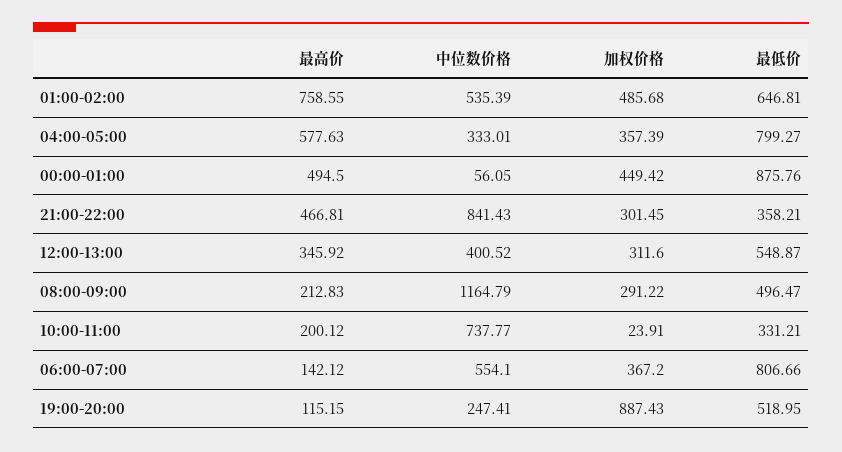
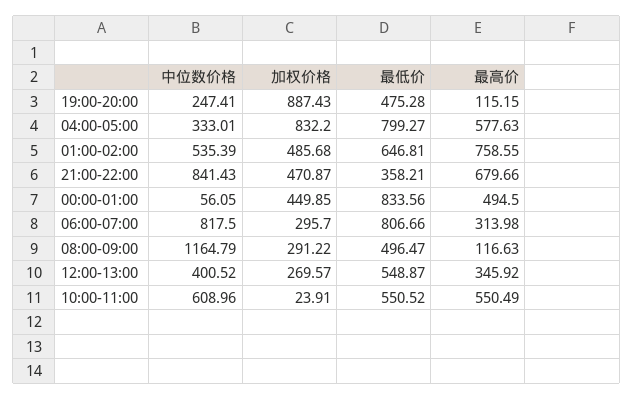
加权价格, 04:00-05:00: 357.39 -> 832.2
加权价格, 00:00-01:00: 449.42 -> 449.85
最低价, 00:00-01:00: 875.76 -> 833.56
最高价, 21:00-22:00: 466.81 -> 679.66
加权价格, 21:00-22:00: 301.45 -> 470.87
加权价格, 12:00-13:00: 311.6 -> 269.57
最高价, 08:00-09:00: 212.83 -> 116.63
最高价, 10:00-11:00: 200.12 -> 550.49
中位数价格, 10:00-11:00: 737.77 -> 608.96
最低价, 10:00-11:00: 331.21 -> 550.52
最高价, 06:00-07:00: 142.12 -> 313.98
中位数价格, 06:00-07:00: 554.1 -> 817.5
加权价格, 06:00-07:00: 367.2 -> 295.7
最低价, 19:00-20:00: 518.95 -> 475.28

